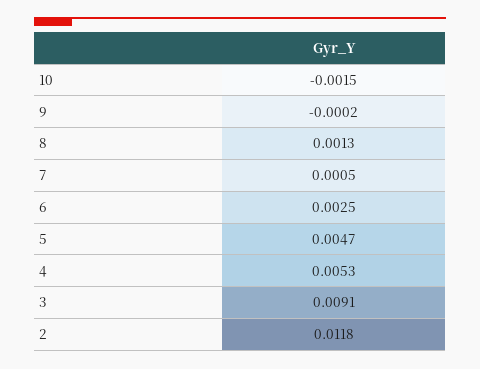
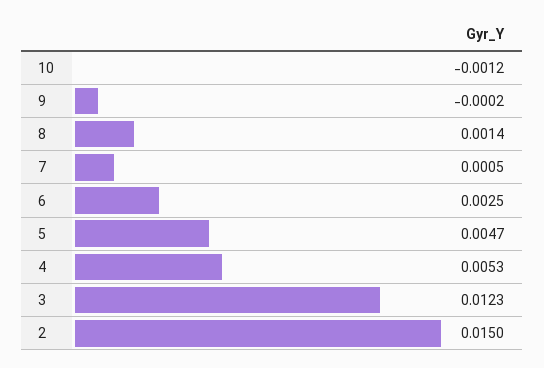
10: -0.0015 -> -0.0012
8: 0.0013 -> 0.0014
3: 0.0091 -> 0.0123
2: 0.0118 -> 0.015

